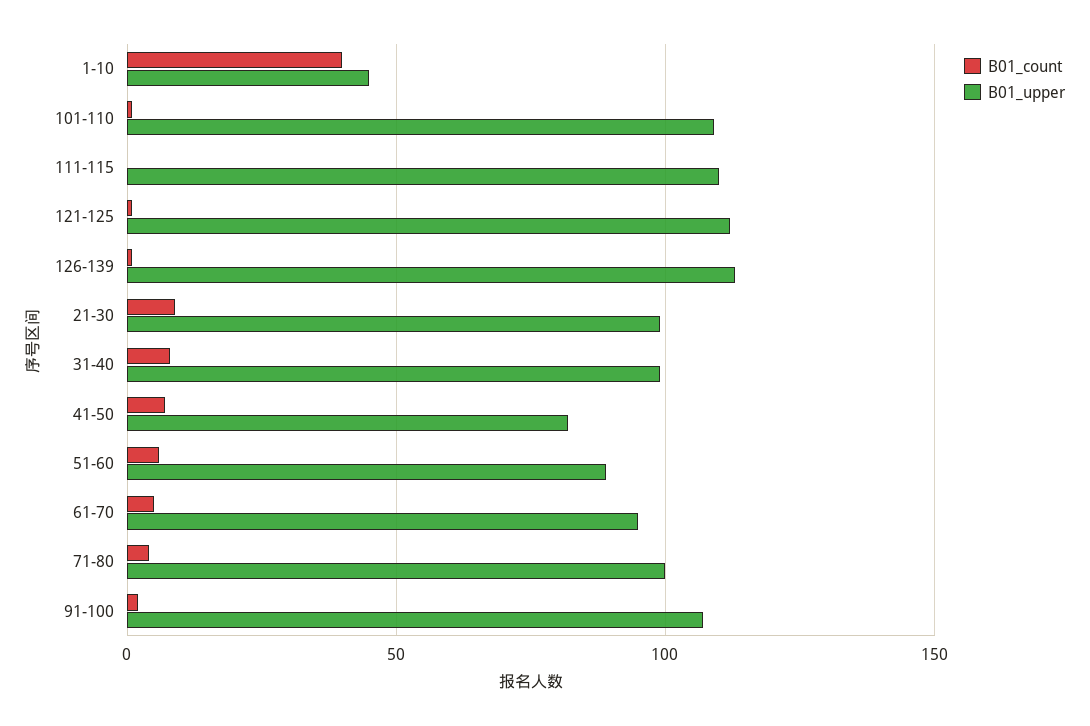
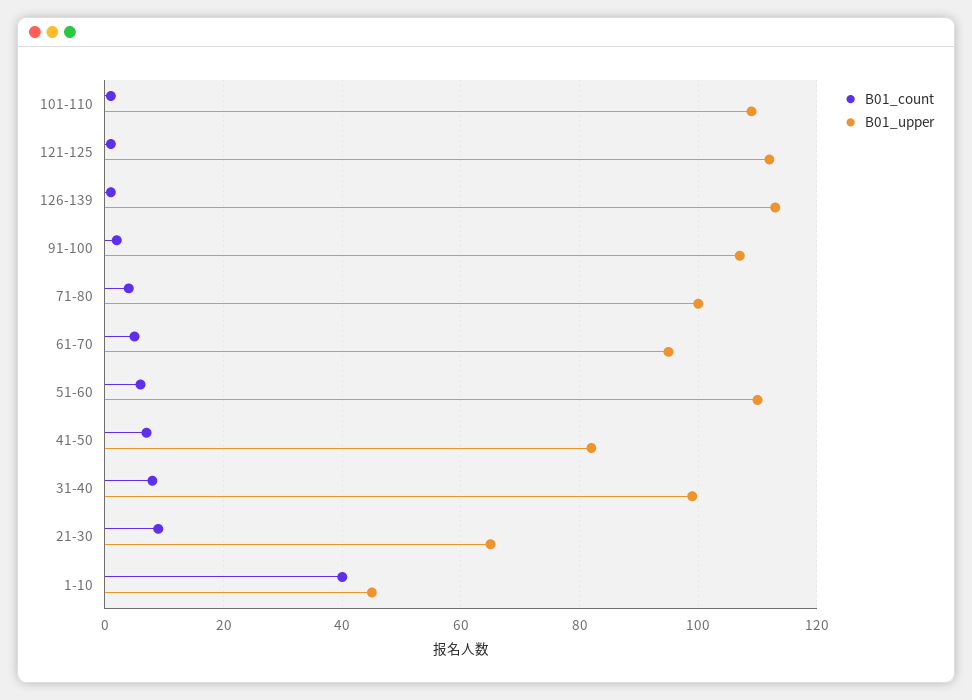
B01_count, 111-115: 0 -> none
B01_upper, 111-115: 110 -> none
B01_upper, 21-30: 100 -> 65
B01_upper, 51-60: 90 -> 110

